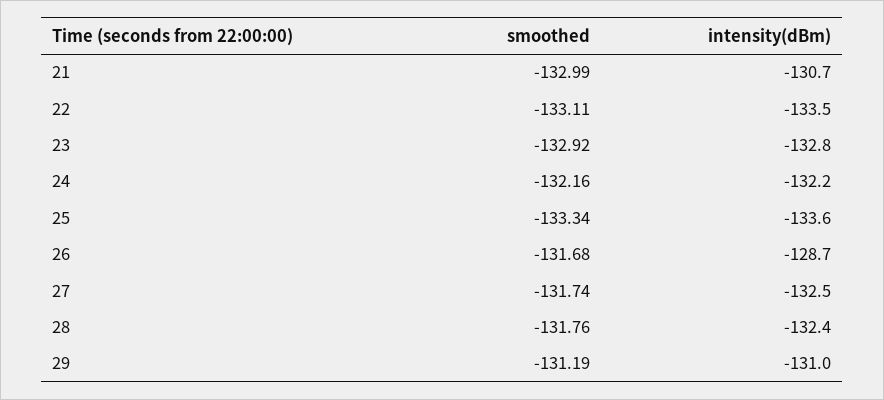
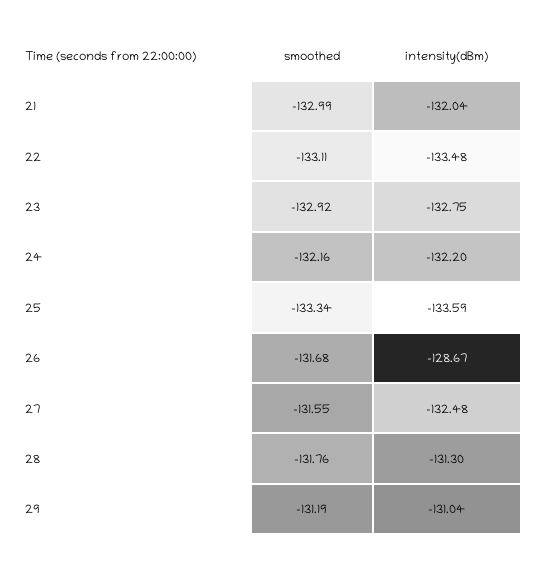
intensity(dBm), 21: -130.7 -> -132.04
smoothed, 27: -131.74 -> -131.55
intensity(dBm), 28: -132.4 -> -131.3

